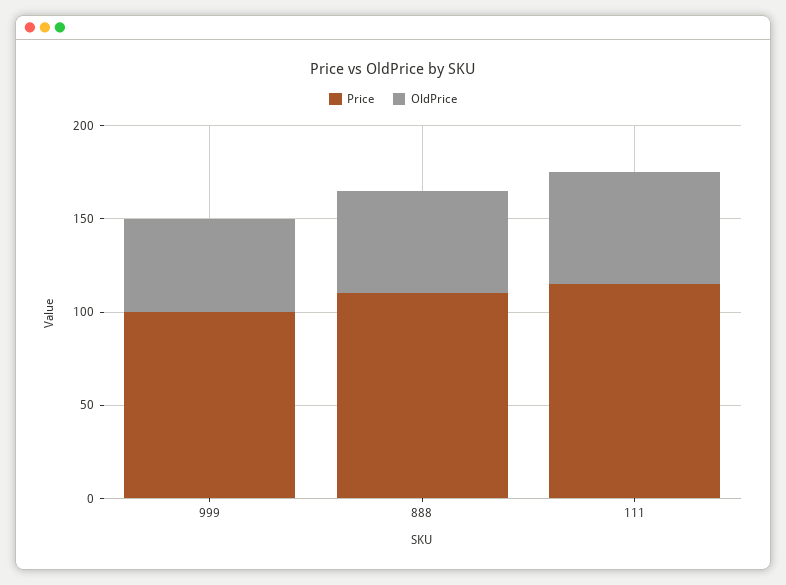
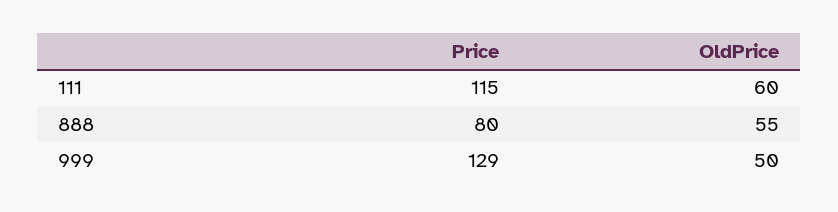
Price, 999: 100 -> 129
Price, 888: 110 -> 80

